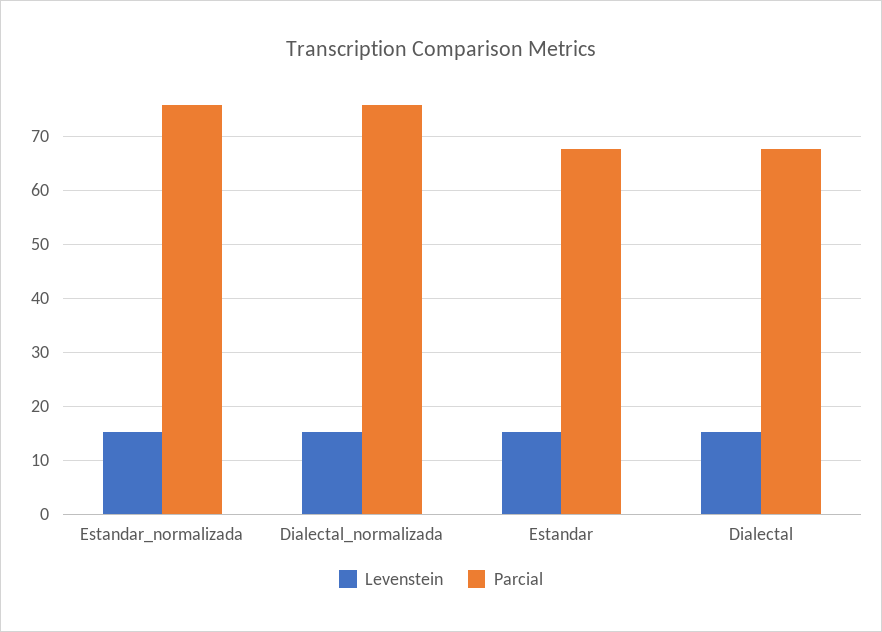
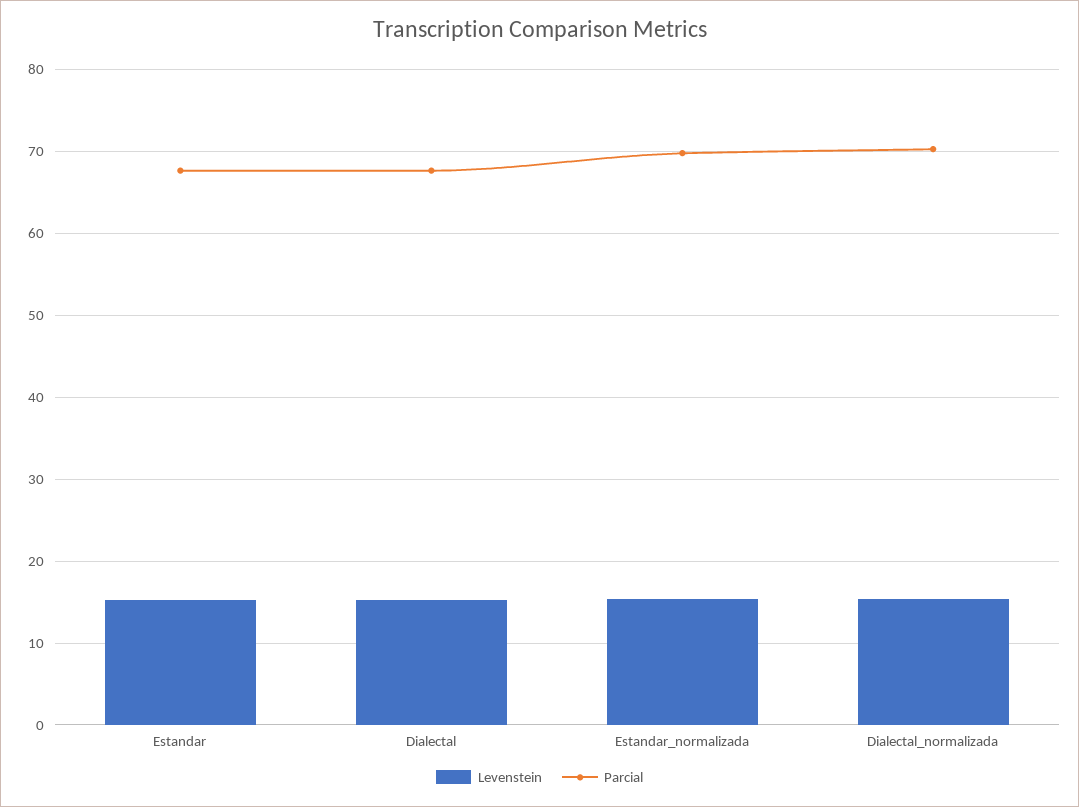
Parcial, Estandar_normalizada: 76 -> 70
Parcial, Dialectal_normalizada: 76 -> 70

